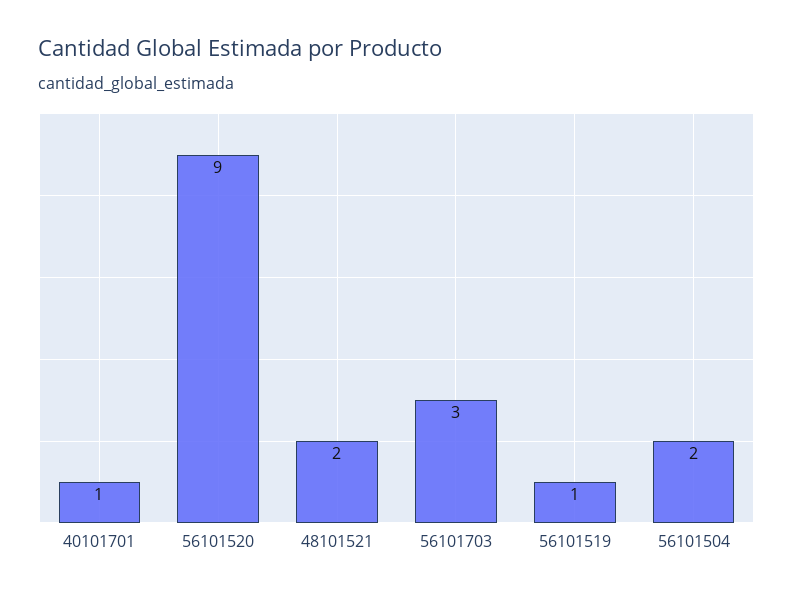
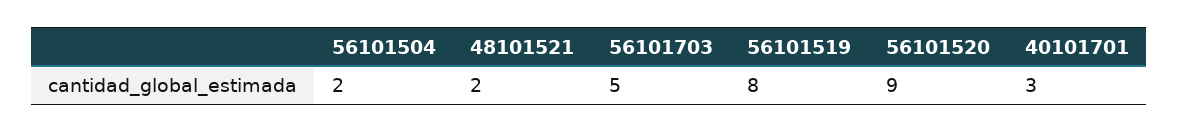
40101701: 1 -> 3
56101703: 3 -> 5
56101519: 1 -> 8

